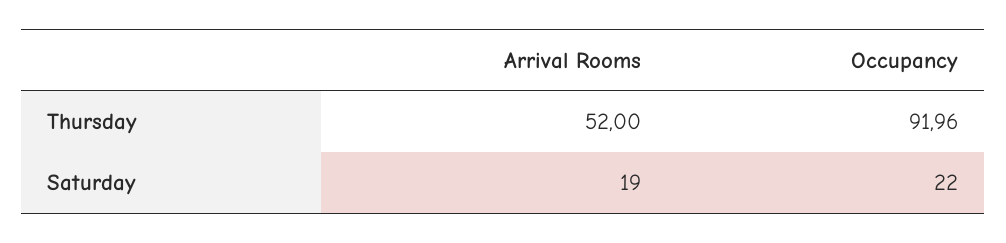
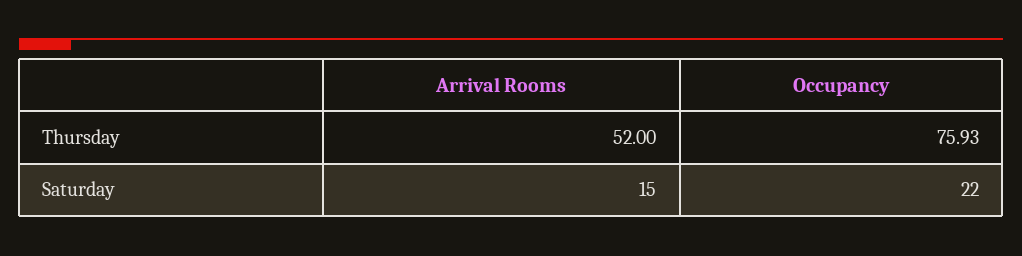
Occupancy, Thursday: 91.96 -> 75.93
Arrival Rooms, Saturday: 19 -> 15

